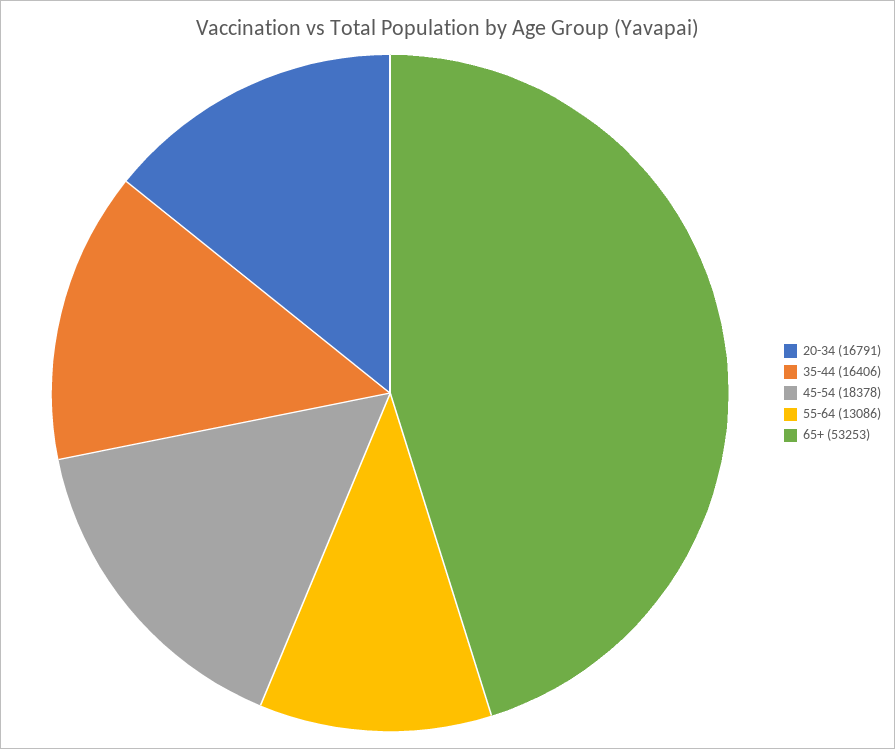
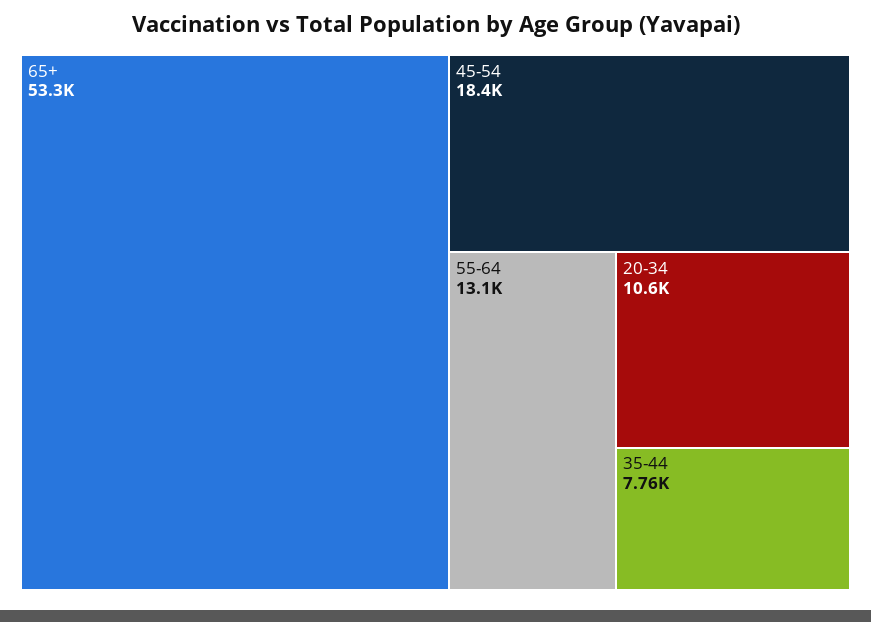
20-34: 16791 -> 10600
35-44: 16406 -> 7760

